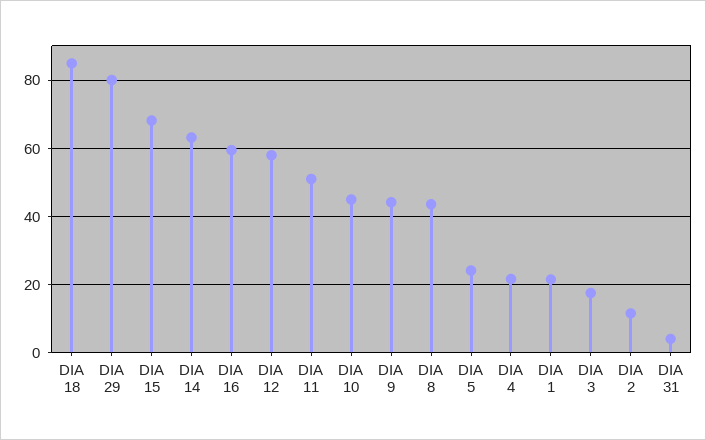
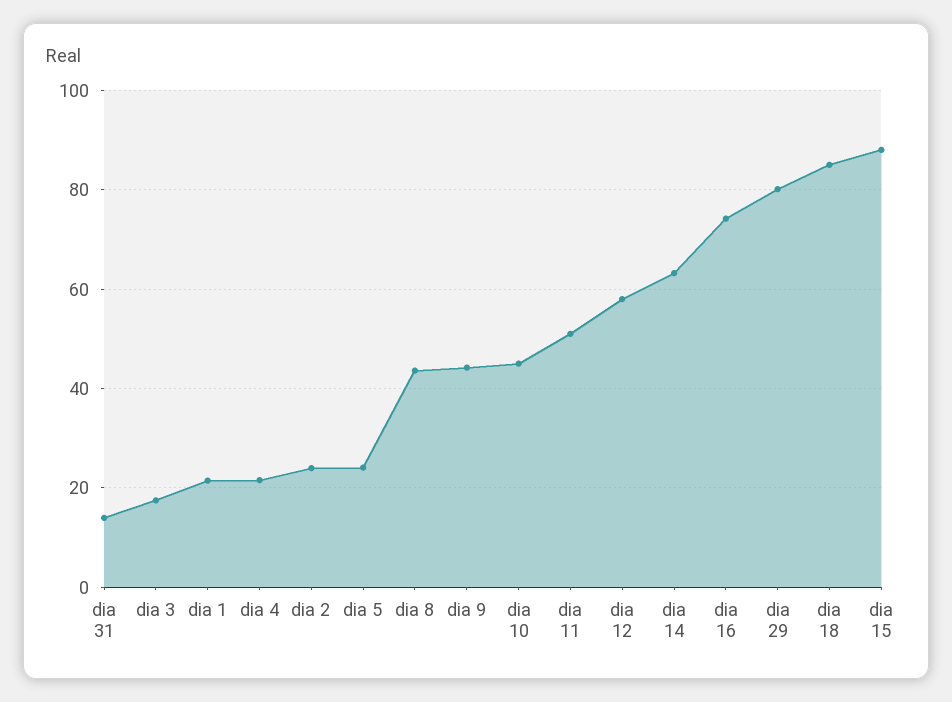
DIA 15: 68 -> 88
DIA 16: 60 -> 74
DIA 2: 12 -> 24
DIA 31: 4 -> 14

